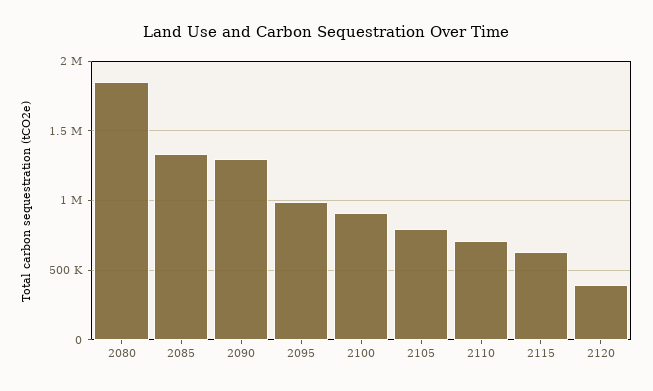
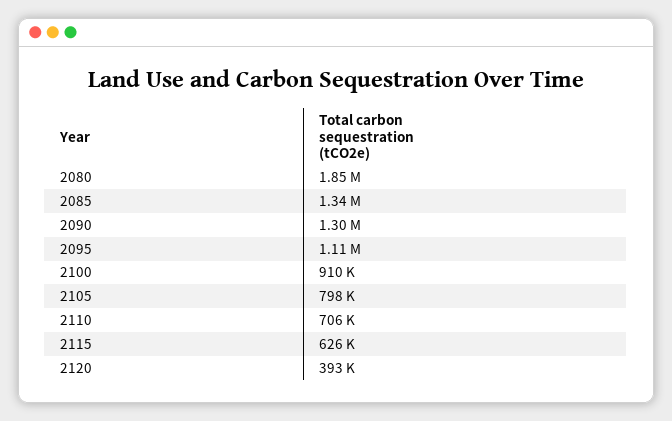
2095: 1000000 -> 1110000

